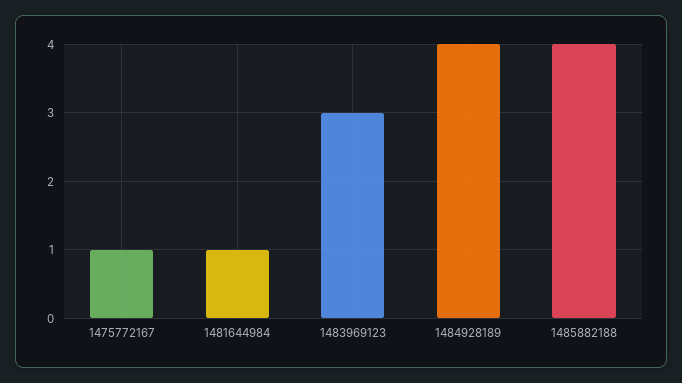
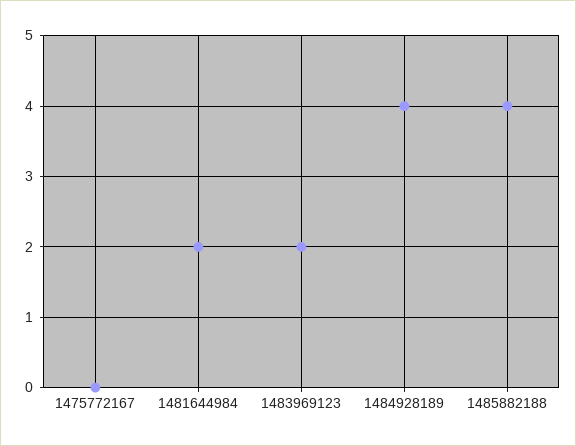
1475772167: 1 -> 0
1481644984: 1 -> 2
1483969123: 3 -> 2

